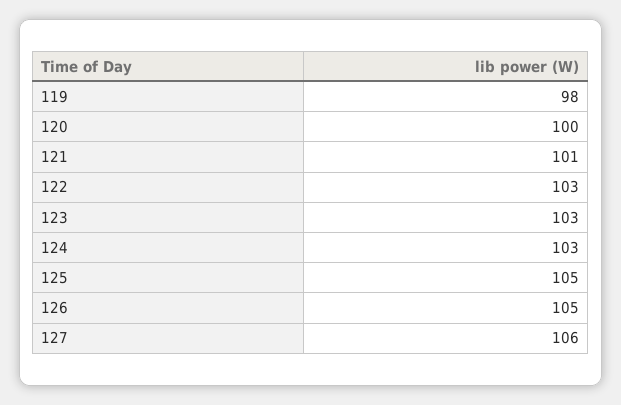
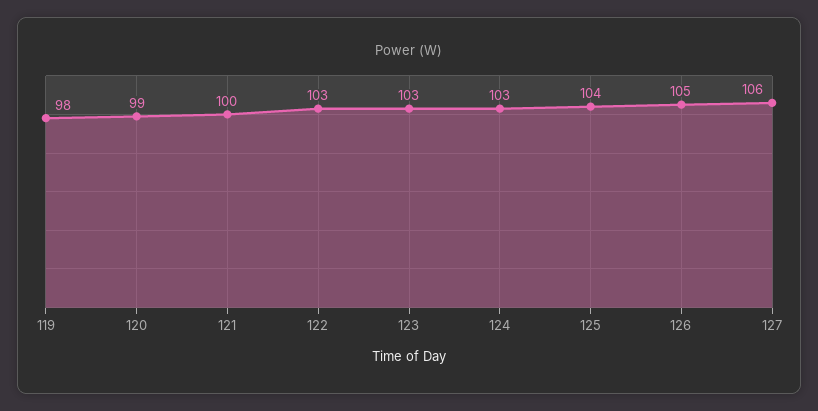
120: 100 -> 99
121: 101 -> 100
125: 105 -> 104

